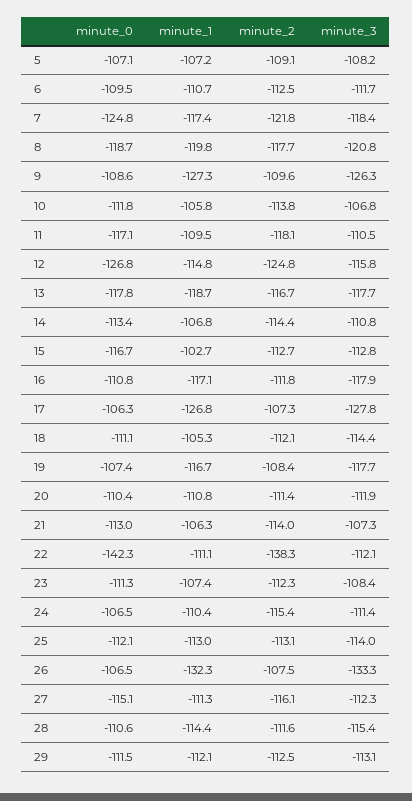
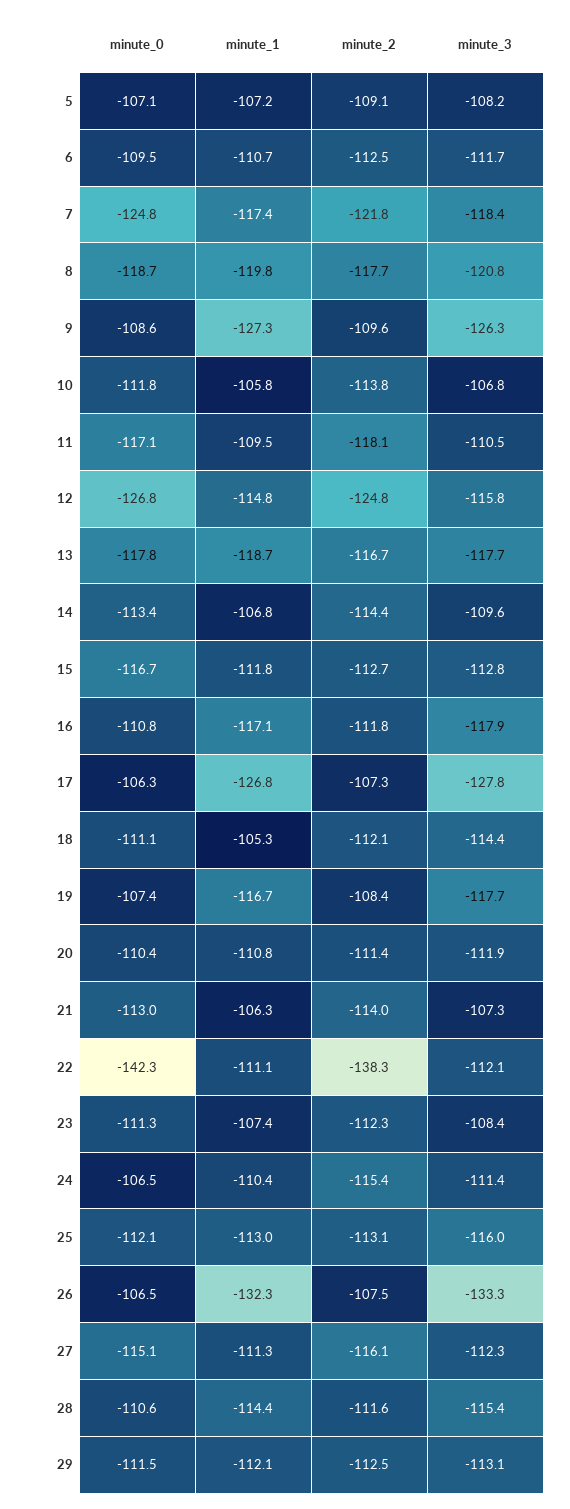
minute_3, 14: -110.8 -> -109.6
minute_1, 15: -102.7 -> -111.8
minute_3, 25: -114 -> -116

